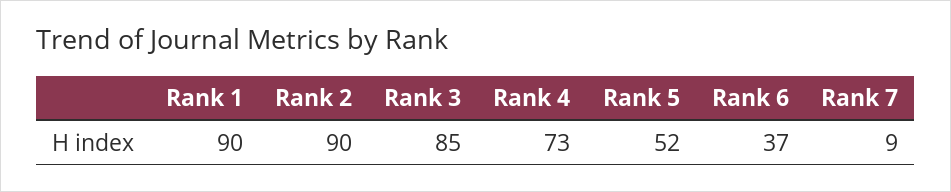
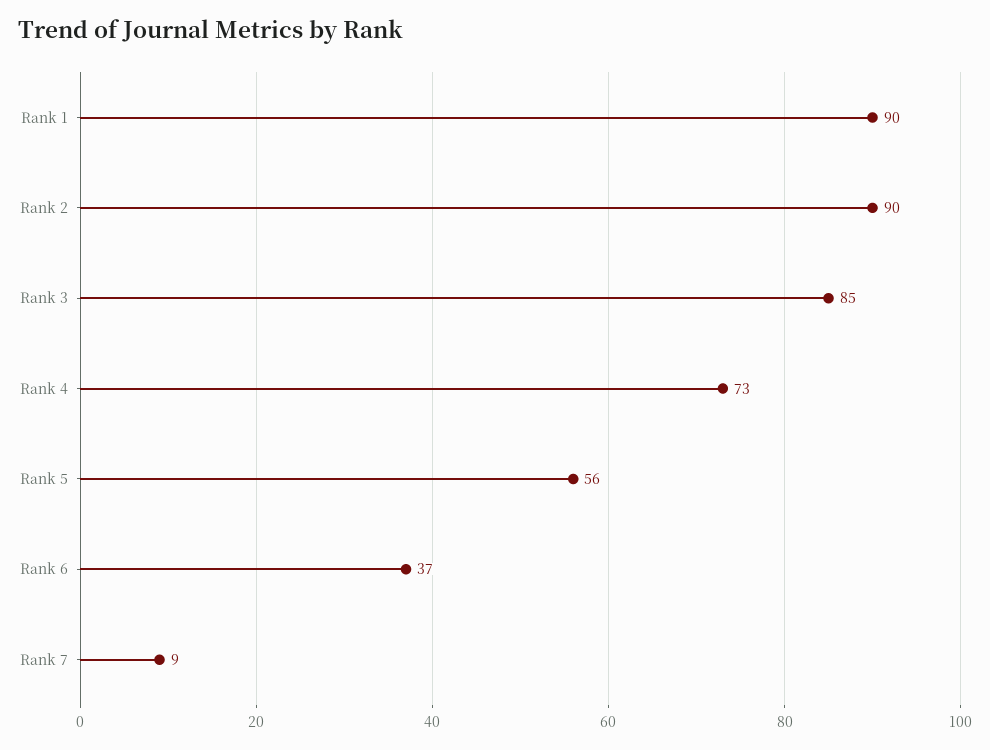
Rank 5: 52 -> 56

